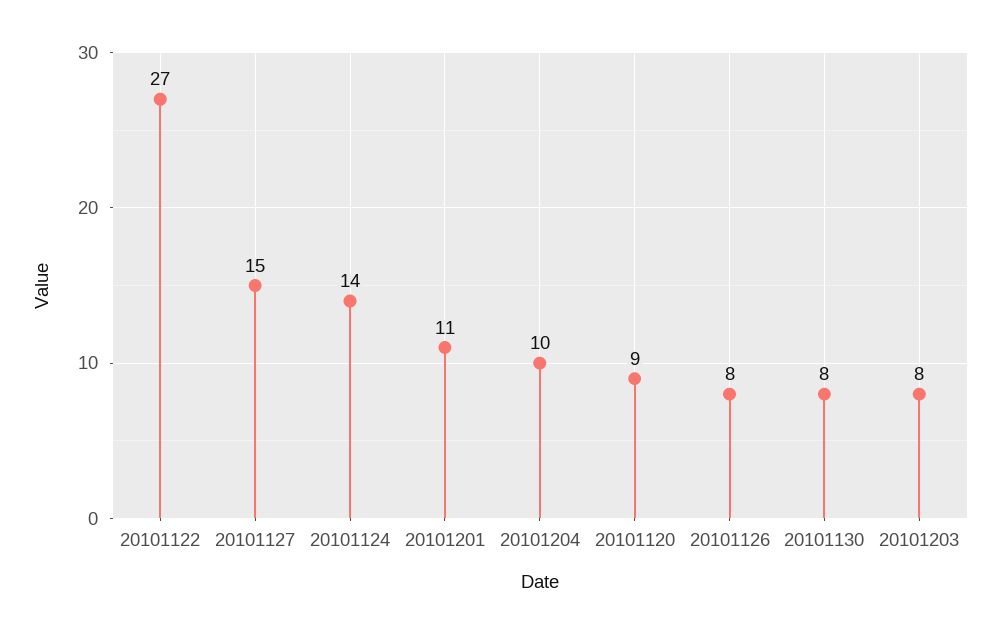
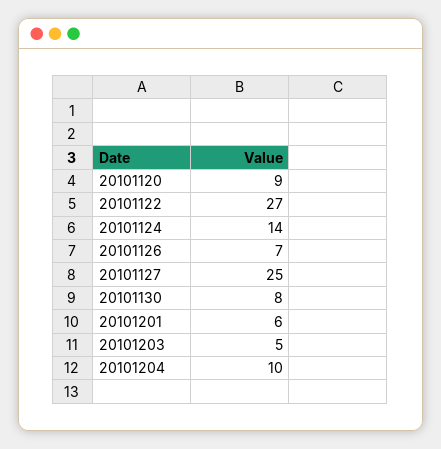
20101127: 15 -> 25
20101201: 11 -> 6
20101126: 8 -> 7
20101203: 8 -> 5

